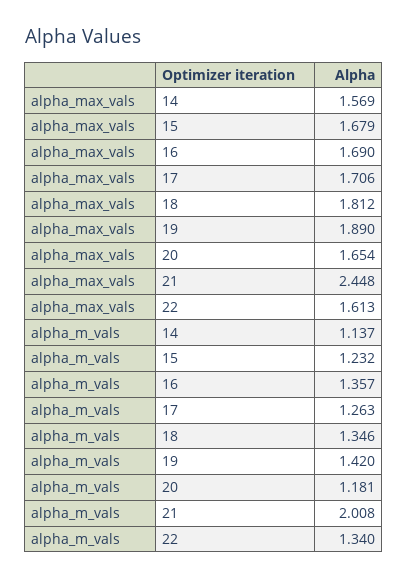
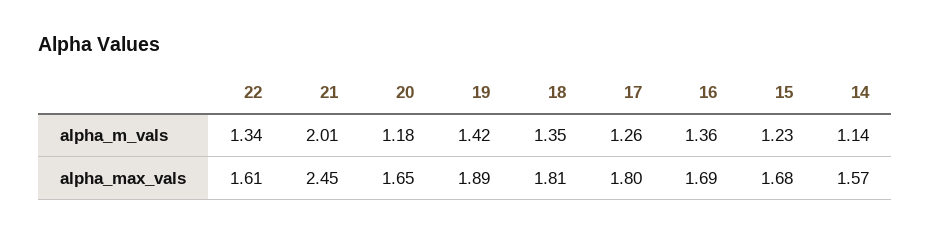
alpha_max_vals, 17: 1.706 -> 1.8

